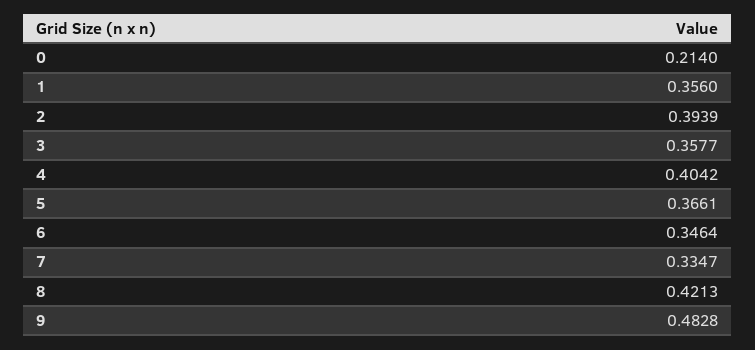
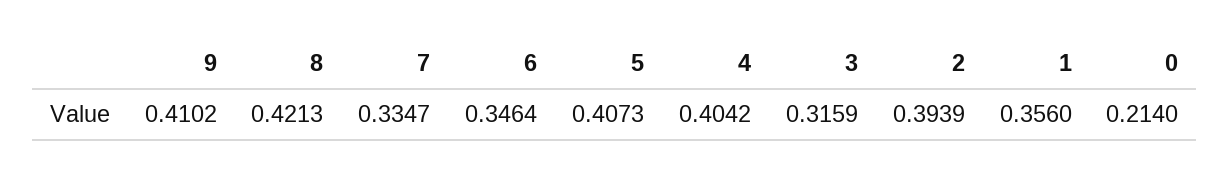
3: 0.3577 -> 0.3159
5: 0.3661 -> 0.4073
9: 0.4828 -> 0.4102

